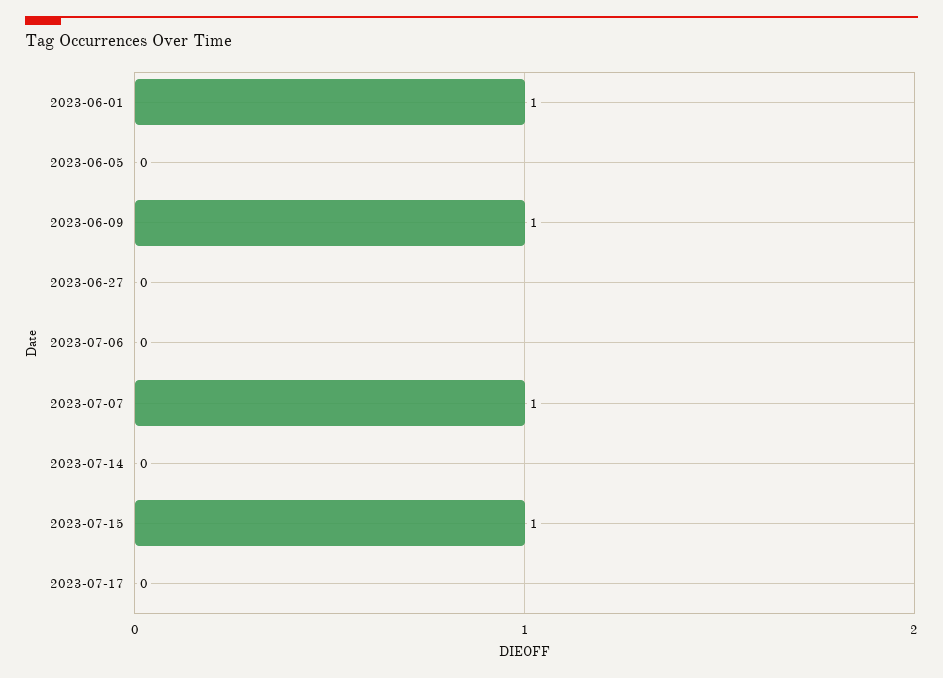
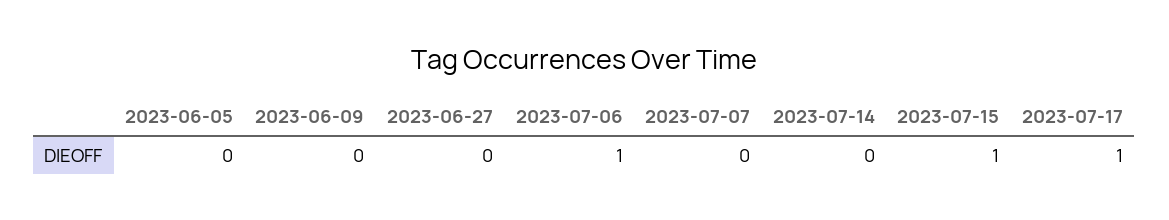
2023-06-01: 1 -> none
2023-06-09: 1 -> 0
2023-07-06: 0 -> 1
2023-07-07: 1 -> 0
2023-07-17: 0 -> 1

